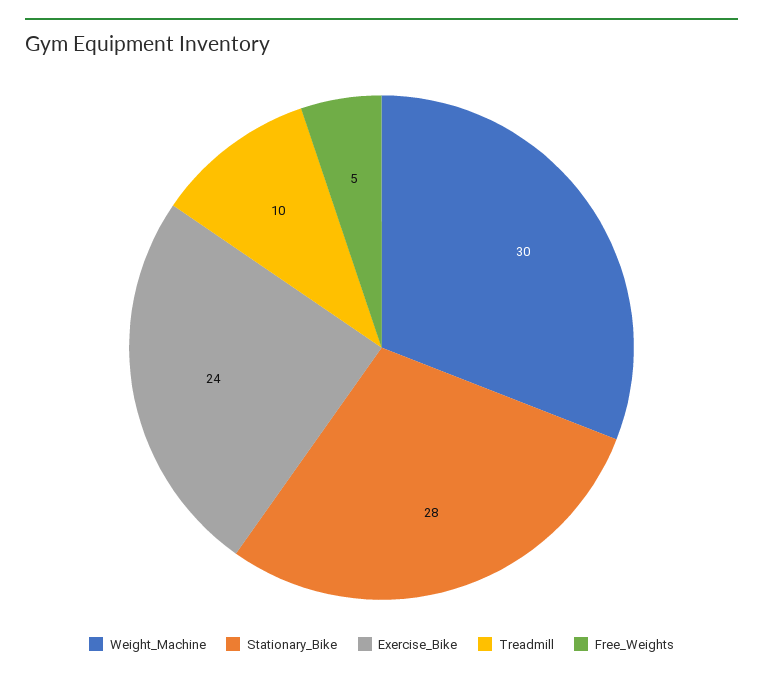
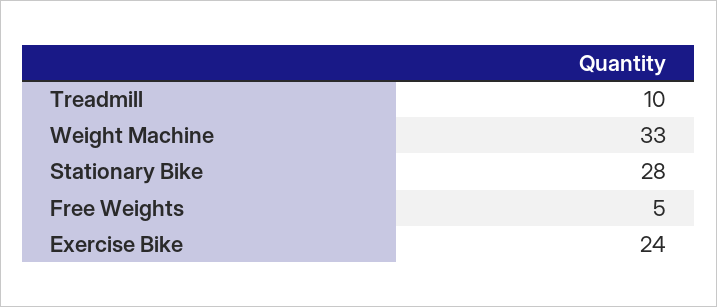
Weight_Machine: 30 -> 33

